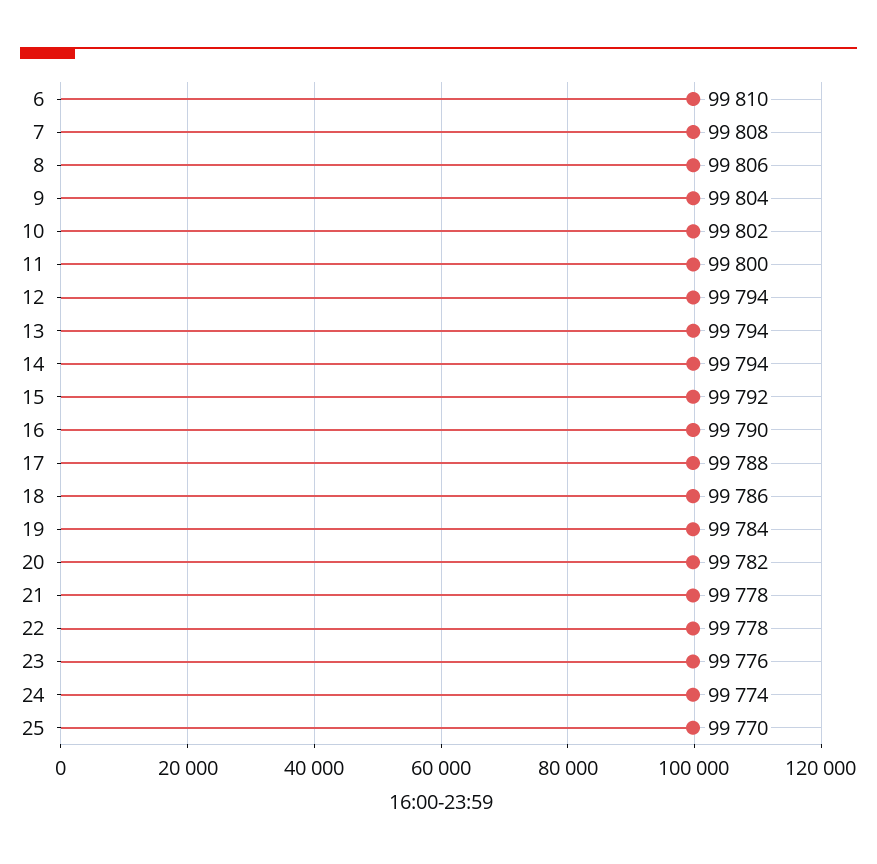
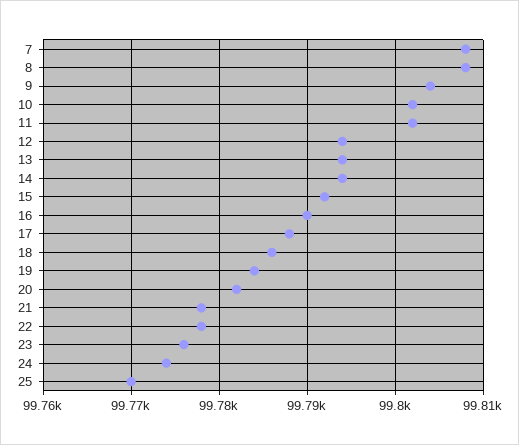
6: 99810 -> none
8: 99806 -> 99808
11: 99800 -> 99802

